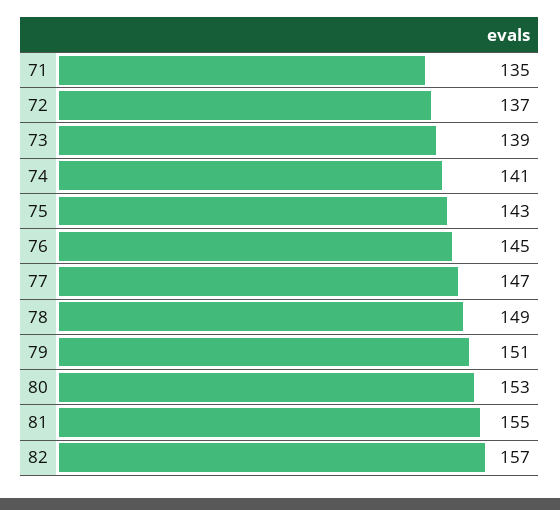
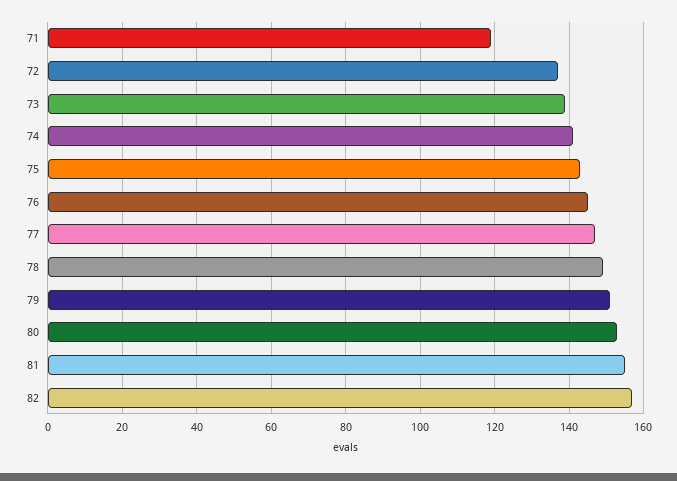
71: 135 -> 120

